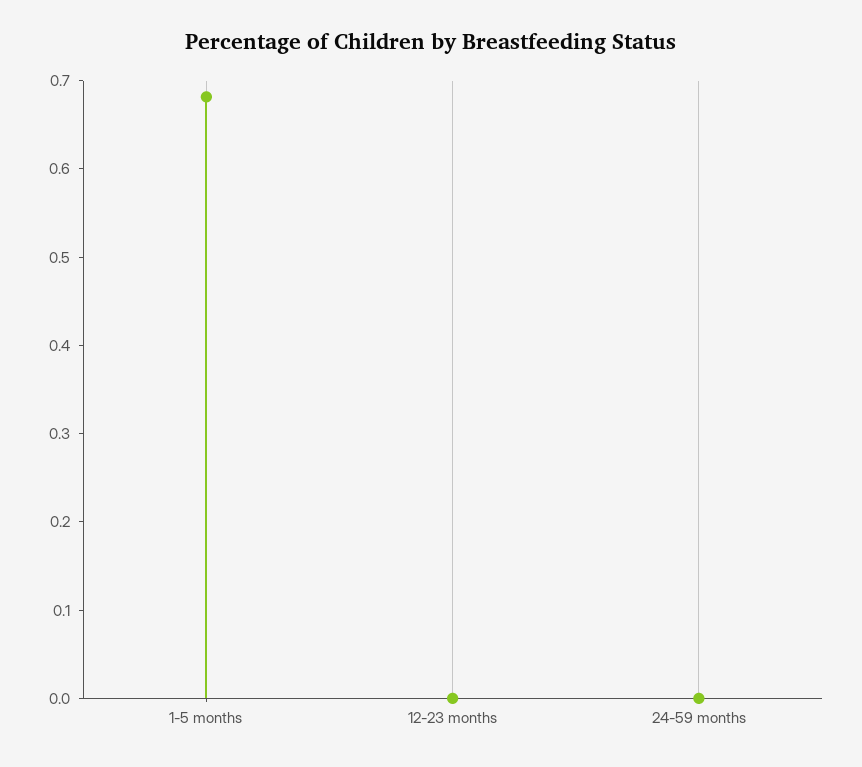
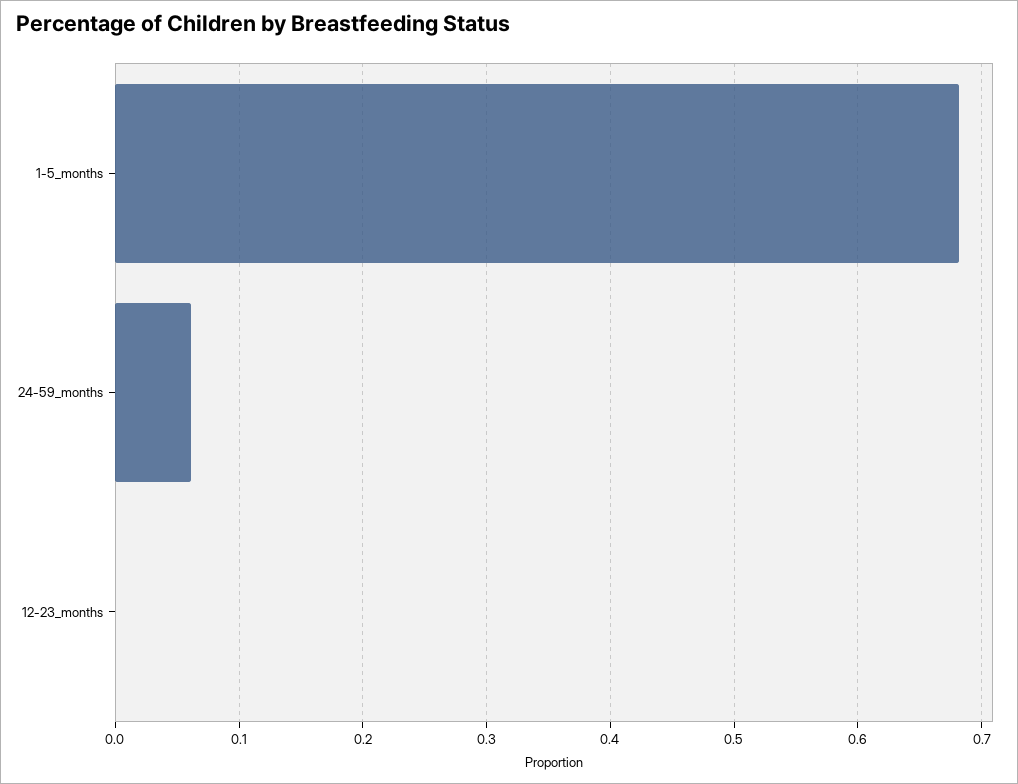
24-59 months: 0 -> 0.06

